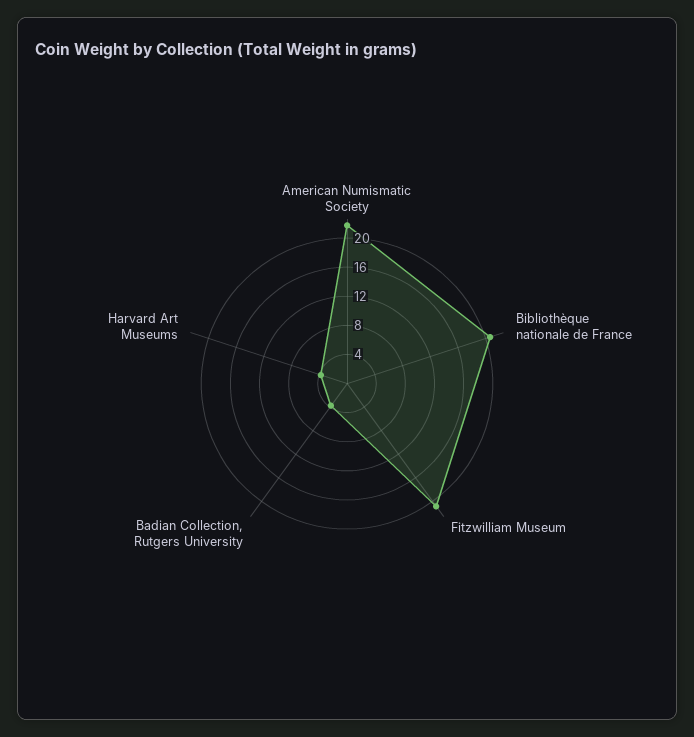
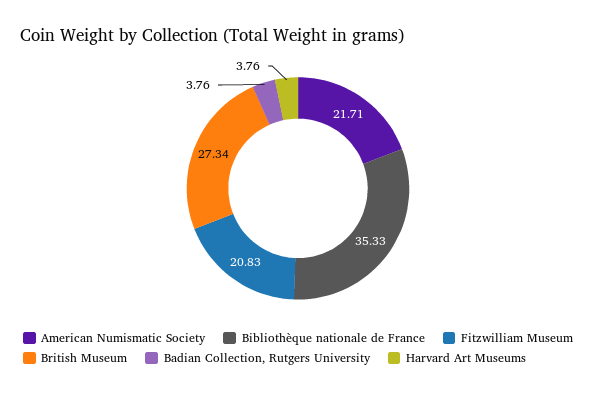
Bibliothèque nationale de France: 20 -> 35.33
British Museum: none -> 27.34

